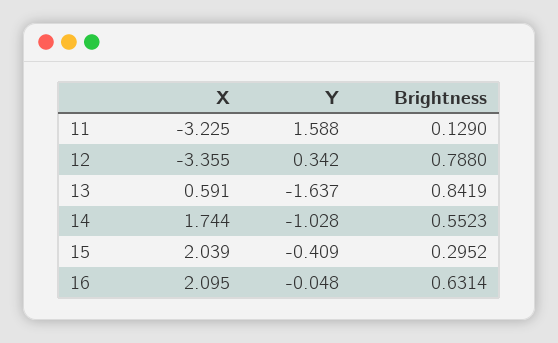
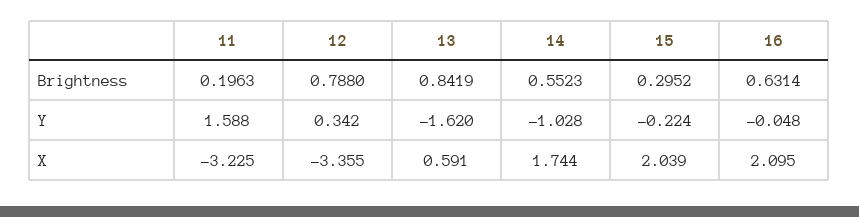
Brightness, 11: 0.129 -> 0.1963
Y, 13: -1.637 -> -1.62
Y, 15: -0.409 -> -0.224

